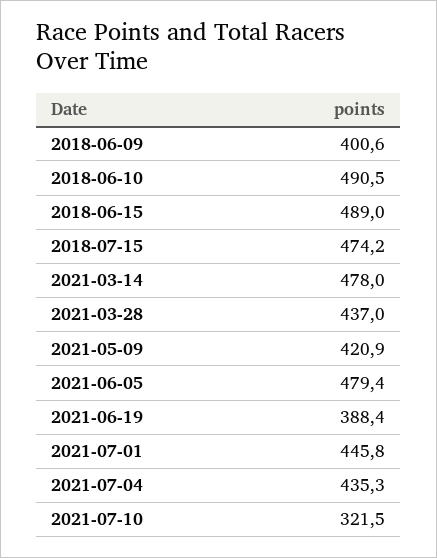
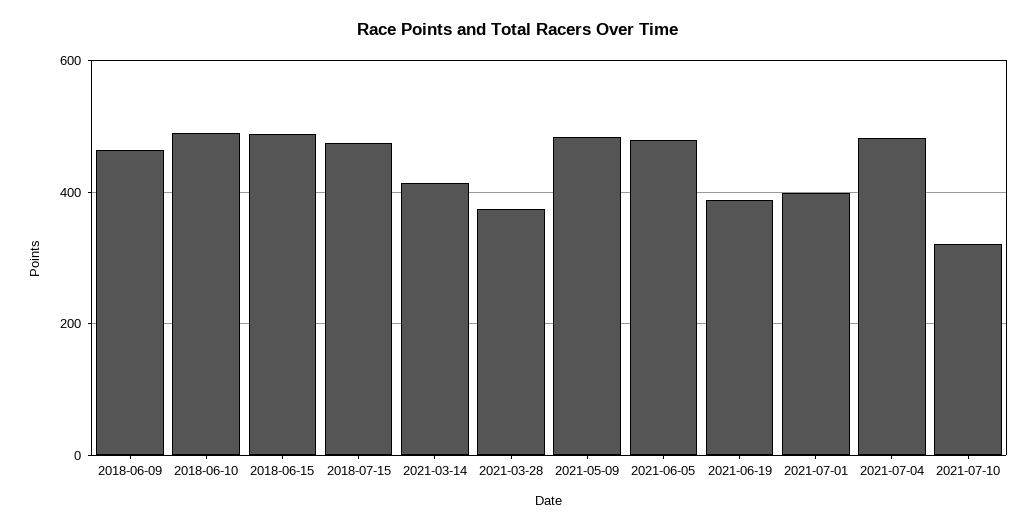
2018-06-09: 400.6 -> 460
2021-03-14: 478 -> 420
2021-03-28: 437 -> 380
2021-05-09: 420.9 -> 480
2021-07-01: 445.8 -> 400
2021-07-04: 435.3 -> 480

